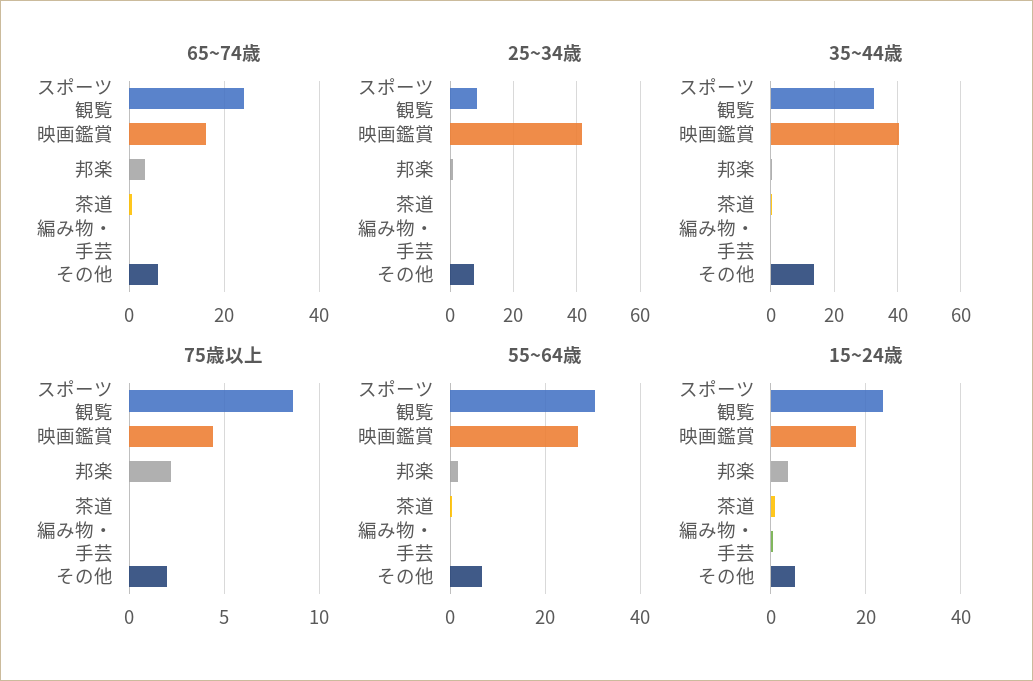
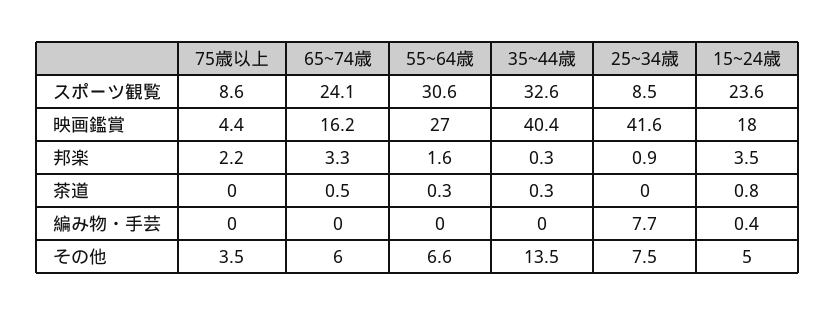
25~34歳, 編み物・手芸: 0 -> 7.7
75歳以上, その他: 2 -> 3.5

